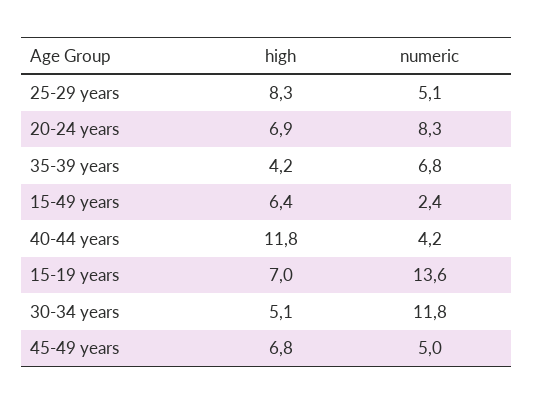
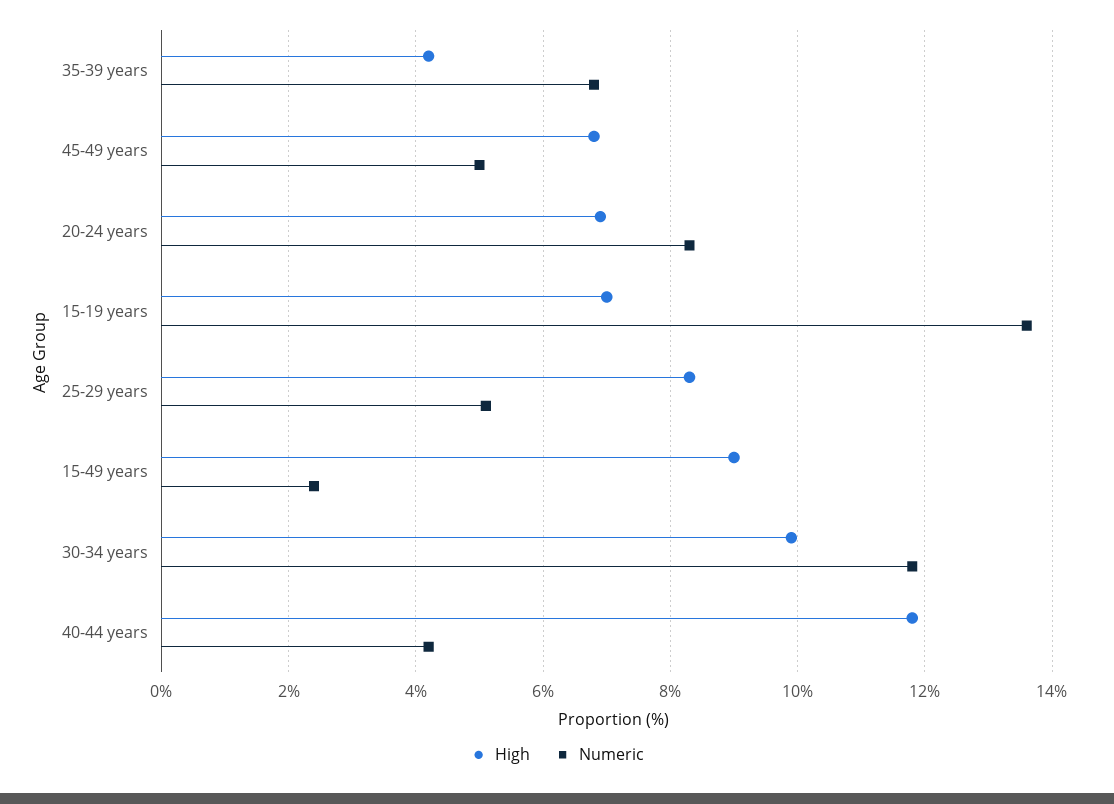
high, 15-49 years: 6.4 -> 9
high, 30-34 years: 5.1 -> 10

